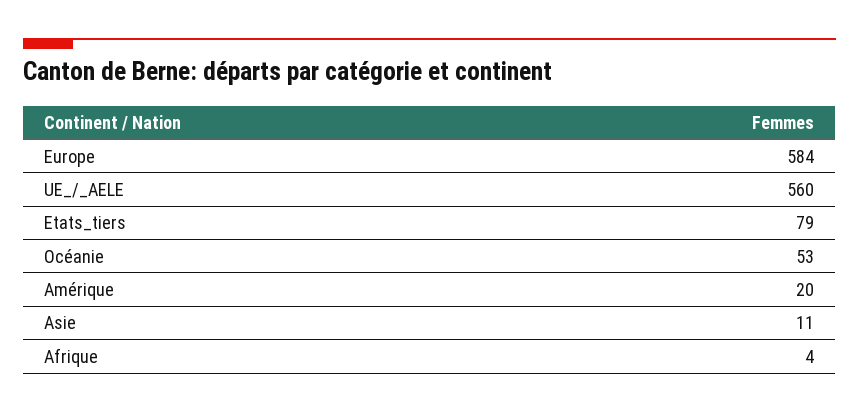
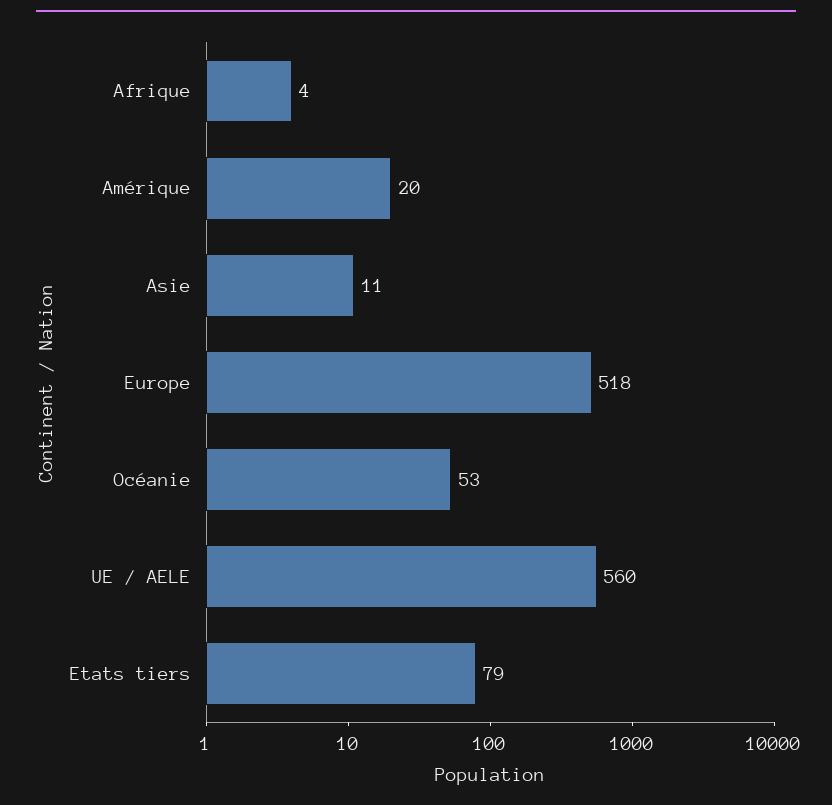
Europe: 584 -> 518

